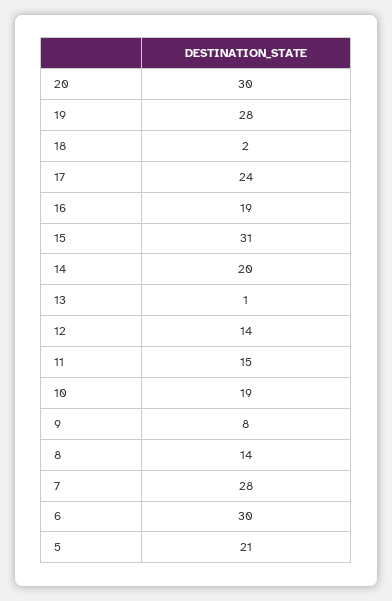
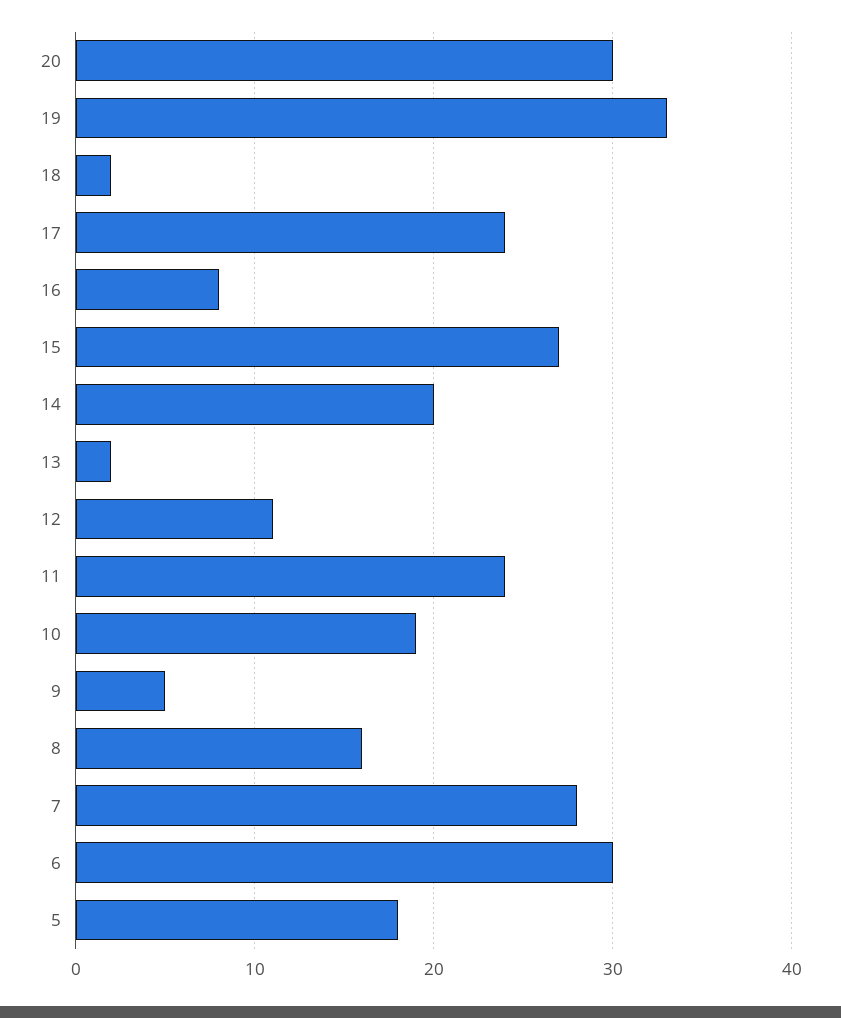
19: 28 -> 33
16: 19 -> 8
15: 31 -> 27
13: 1 -> 2
12: 14 -> 11
11: 15 -> 24
9: 8 -> 5
8: 14 -> 16
5: 21 -> 18

